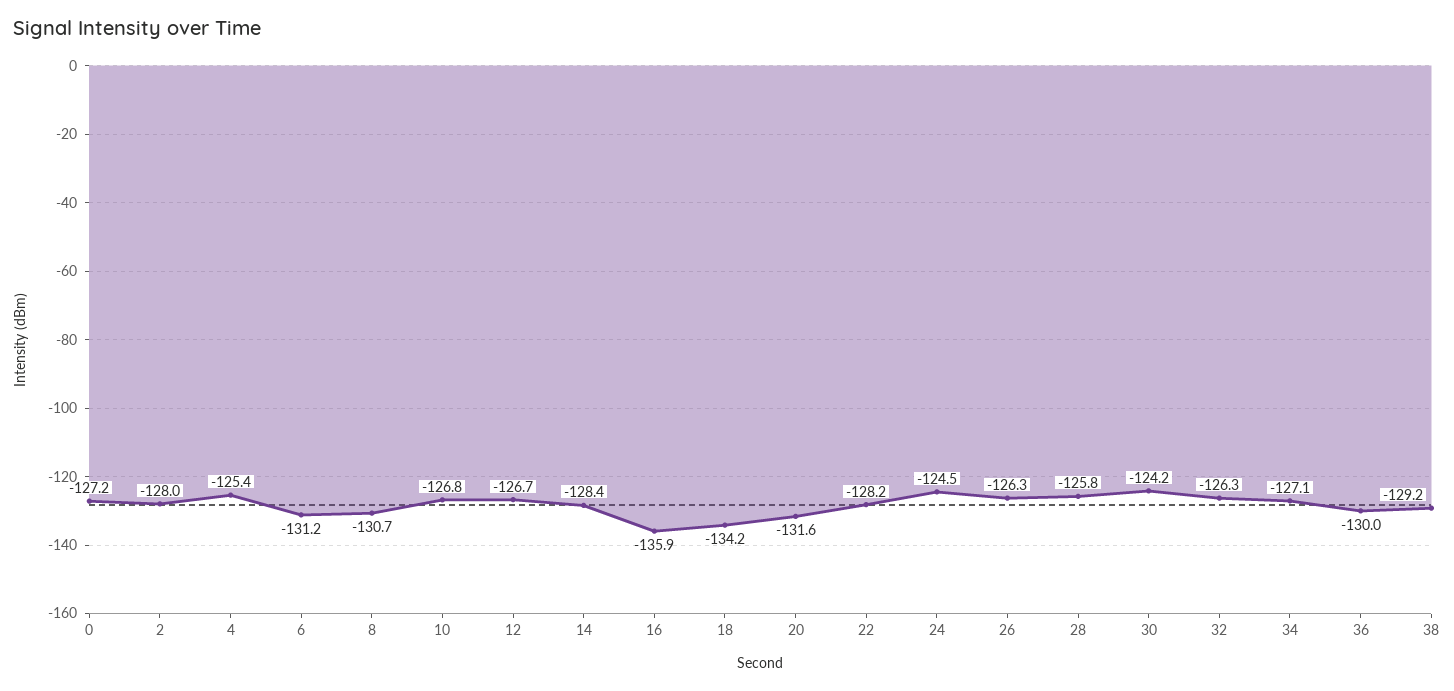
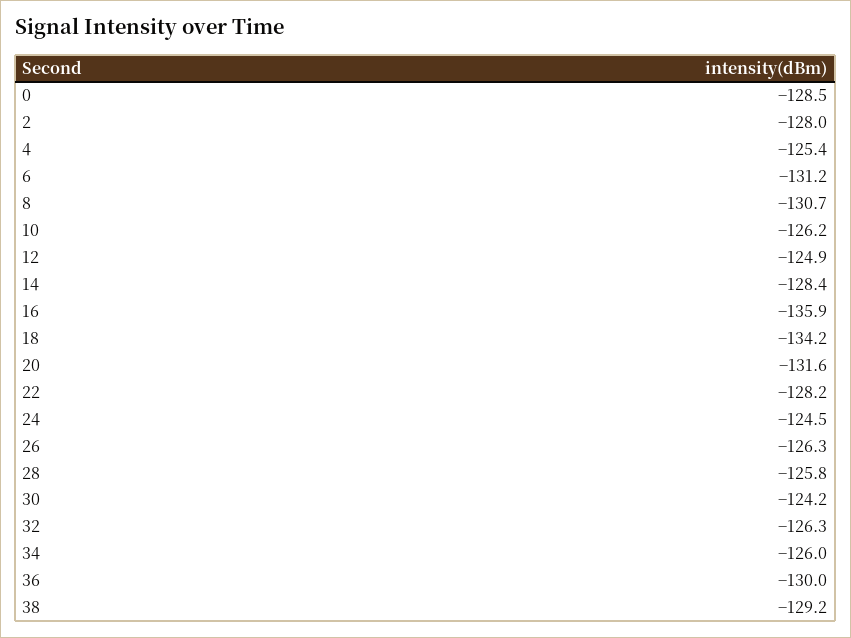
0: -127.2 -> -128.5
10: -126.8 -> -126.2
12: -126.7 -> -124.9
34: -127.1 -> -126

